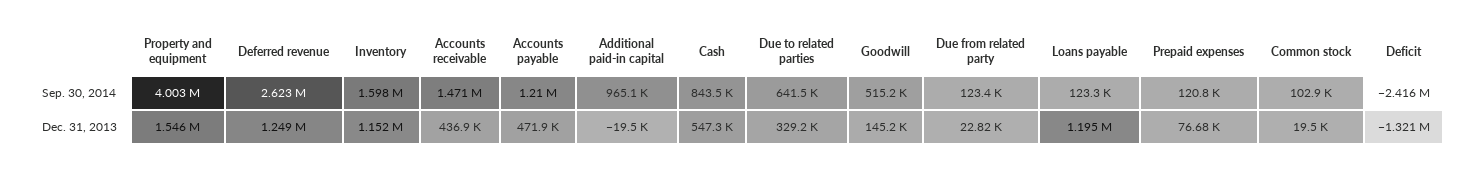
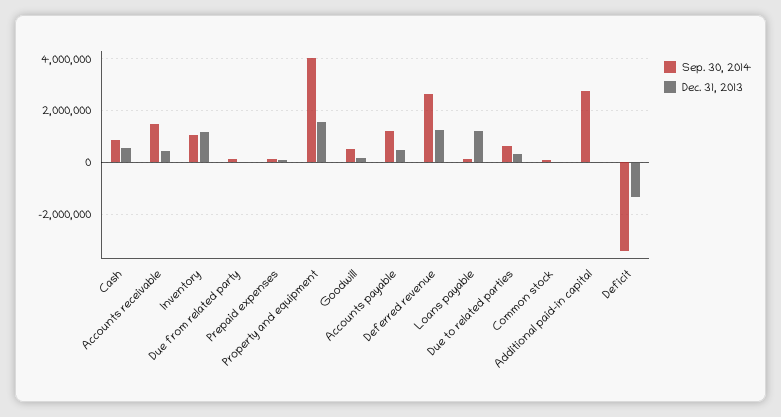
Sep. 30, 2014, Inventory: 1598000 -> 1000000
Sep. 30, 2014, Additional paid-in capital: 965100 -> 2750000
Sep. 30, 2014, Deficit: -2416000 -> -3500000

